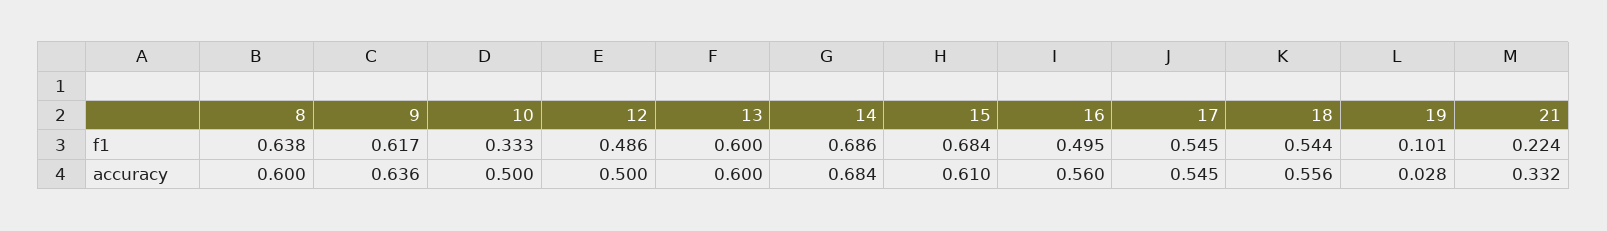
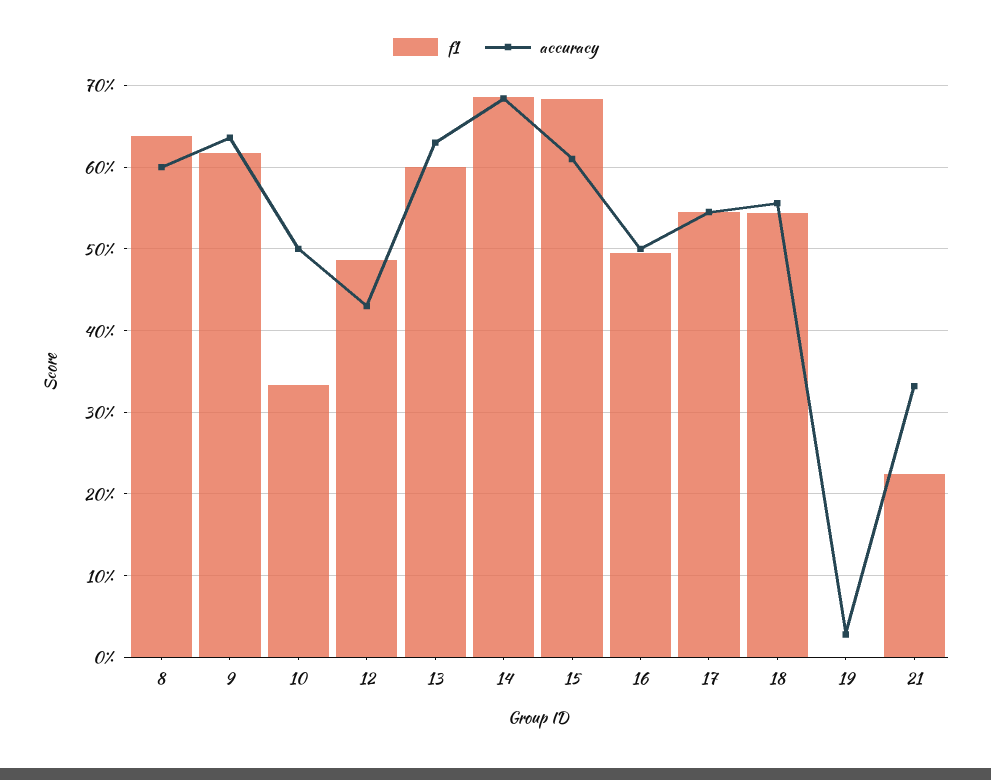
f1, 19: 0.101 -> 0
accuracy, 12: 0.5 -> 0.43
accuracy, 13: 0.6 -> 0.63
accuracy, 16: 0.56 -> 0.5

